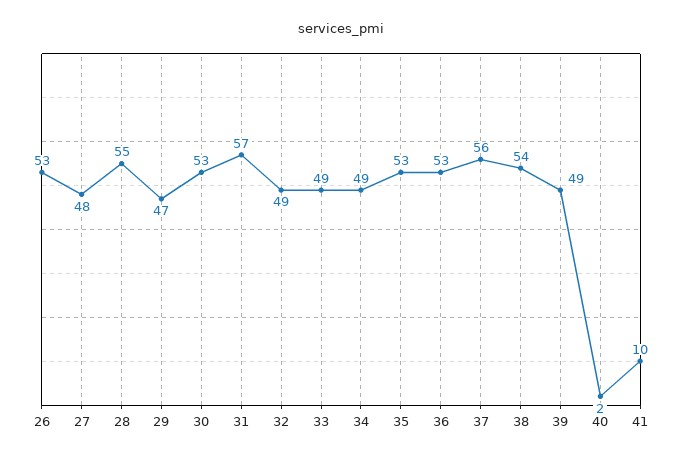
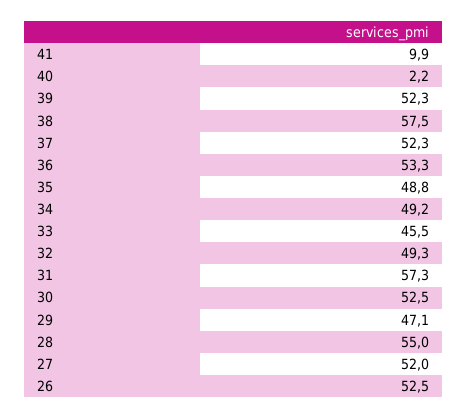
27: 48 -> 52
33: 49 -> 45.5
35: 53 -> 48.8
37: 56 -> 52.3
38: 54 -> 57.5
39: 49 -> 52.3

